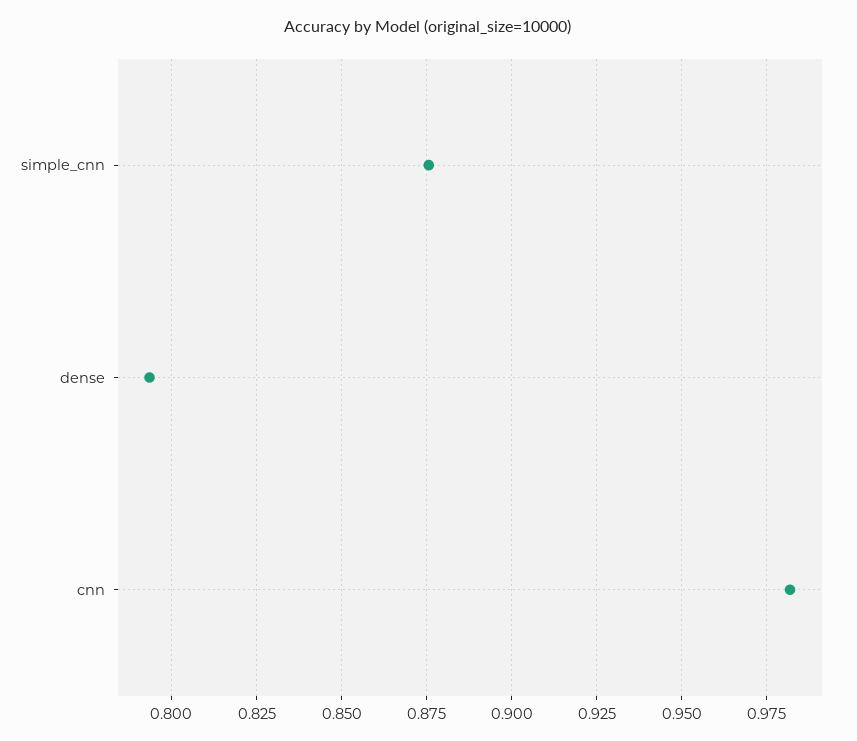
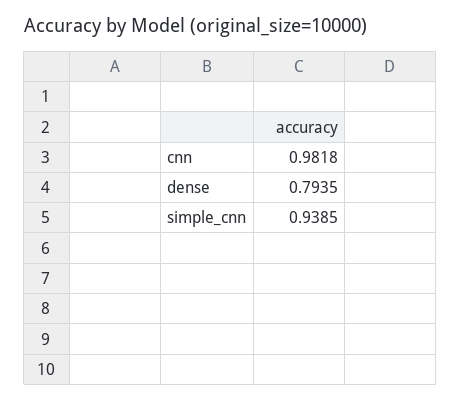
simple_cnn: 0.875 -> 0.9385

